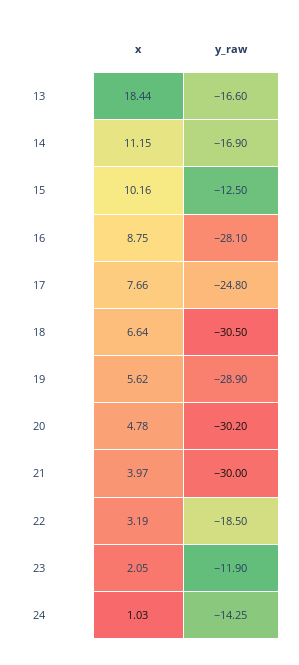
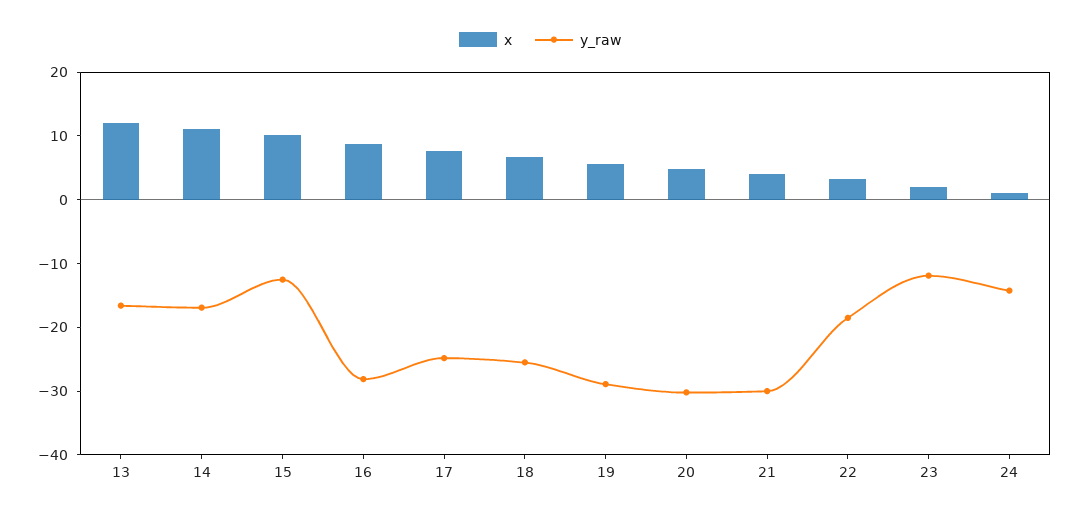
x, 13: 18.44 -> 12
y_raw, 18: -30.5 -> -26

